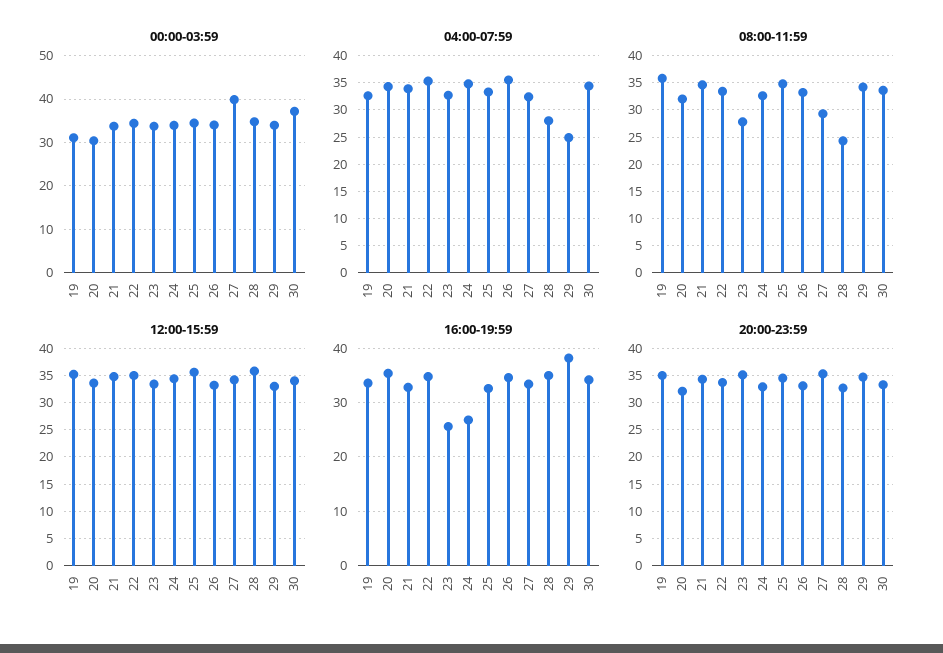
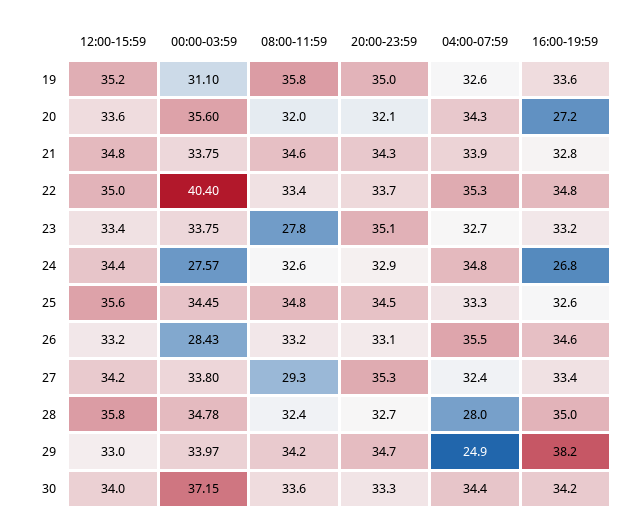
00:00-03:59, 20: 30 -> 35.6
00:00-03:59, 22: 34 -> 40.4
00:00-03:59, 24: 34 -> 27.57
00:00-03:59, 26: 34 -> 28.43
00:00-03:59, 27: 40 -> 33.8
08:00-11:59, 28: 25 -> 32.4
16:00-19:59, 20: 36 -> 27.2
16:00-19:59, 23: 26 -> 33.2

